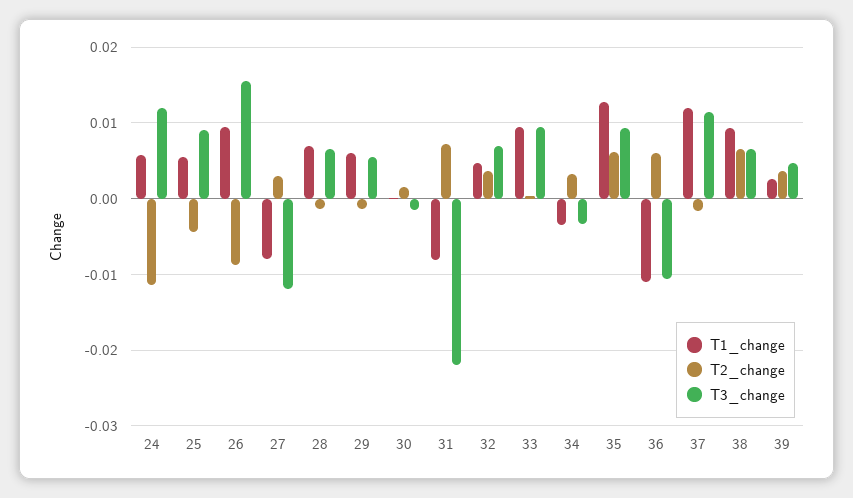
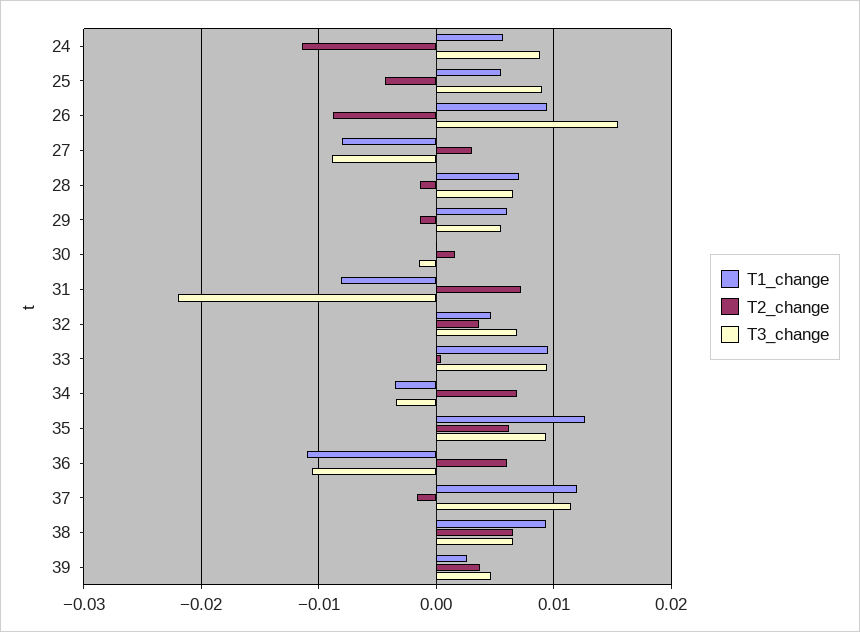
T3_change, 24: 0.012 -> 0.009
T3_change, 27: -0.012 -> -0.009
T2_change, 34: 0.003 -> 0.007

